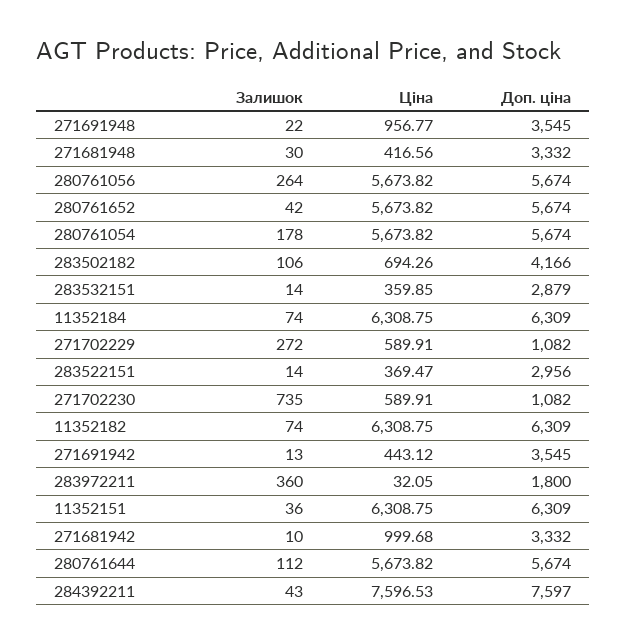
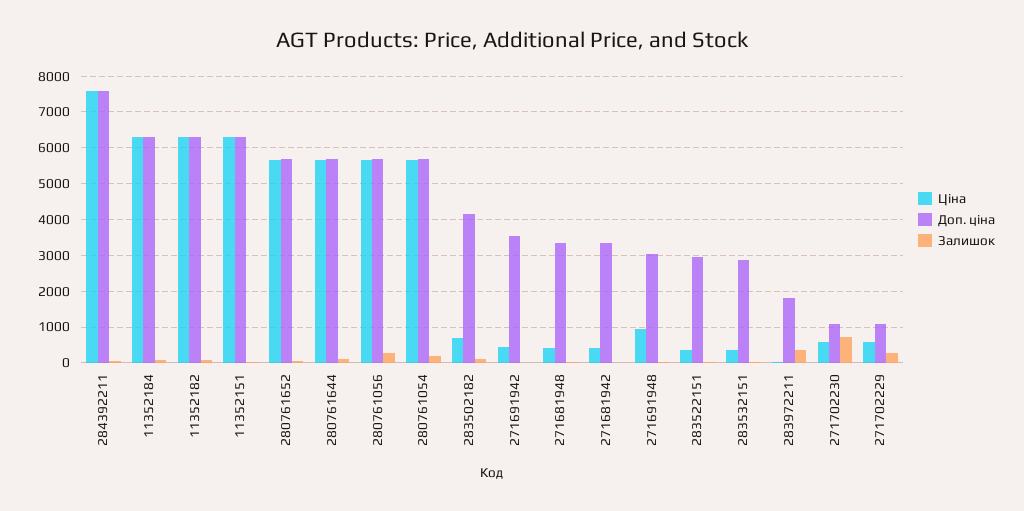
Доп. ціна, 271691948: 3545 -> 3000
Ціна, 271681942: 999.68 -> 400

